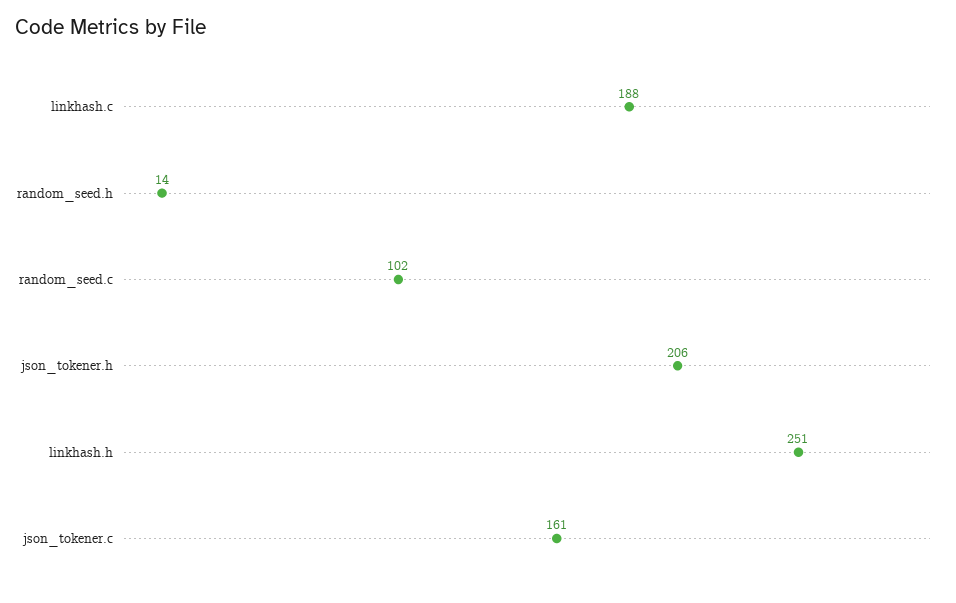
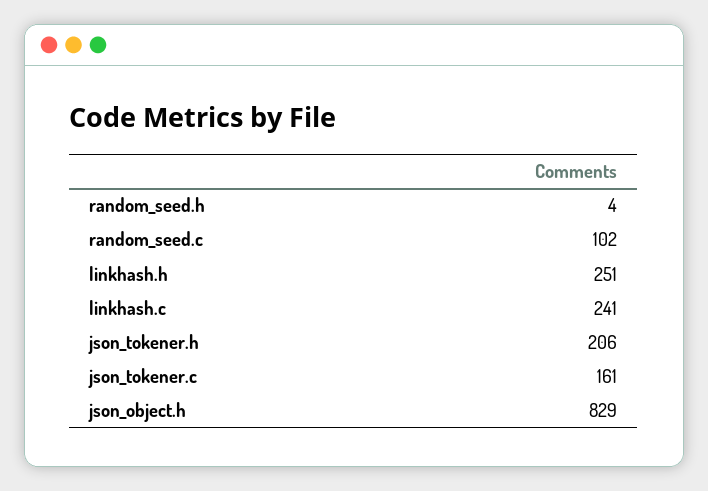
linkhash.c: 188 -> 241
random_seed.h: 14 -> 4
json_object.h: none -> 829

